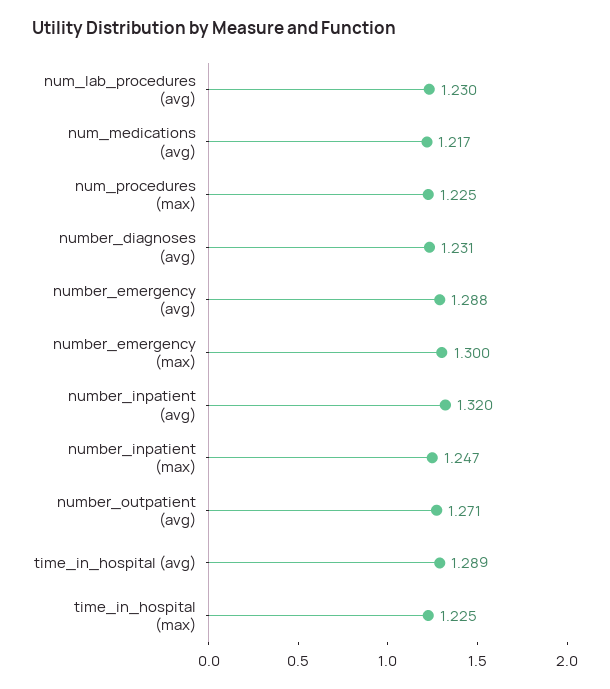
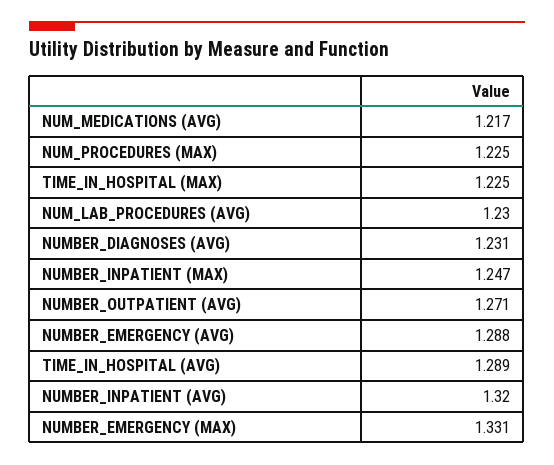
number_emergency (max): 1.3 -> 1.331

